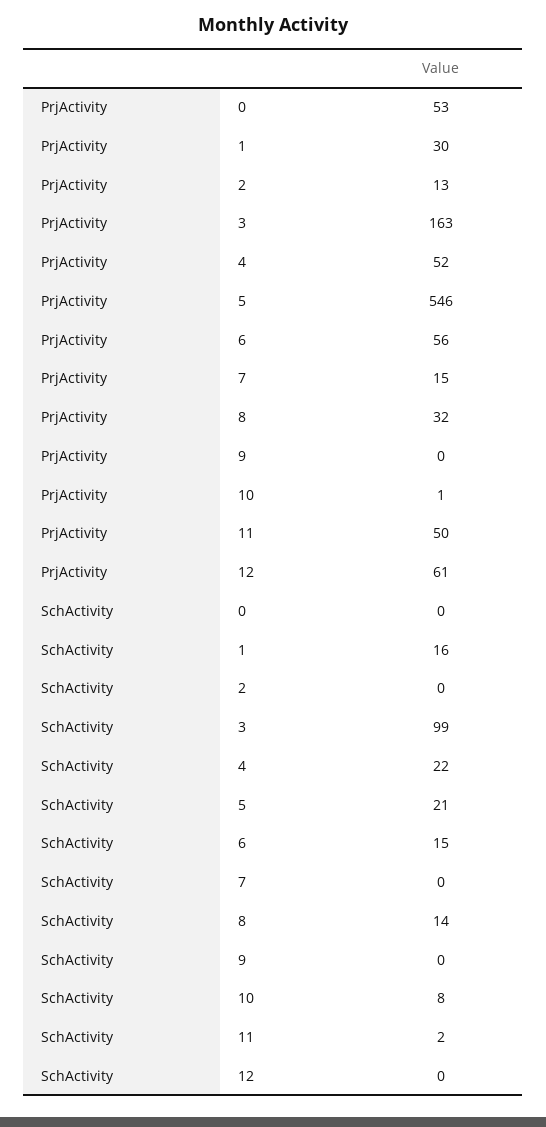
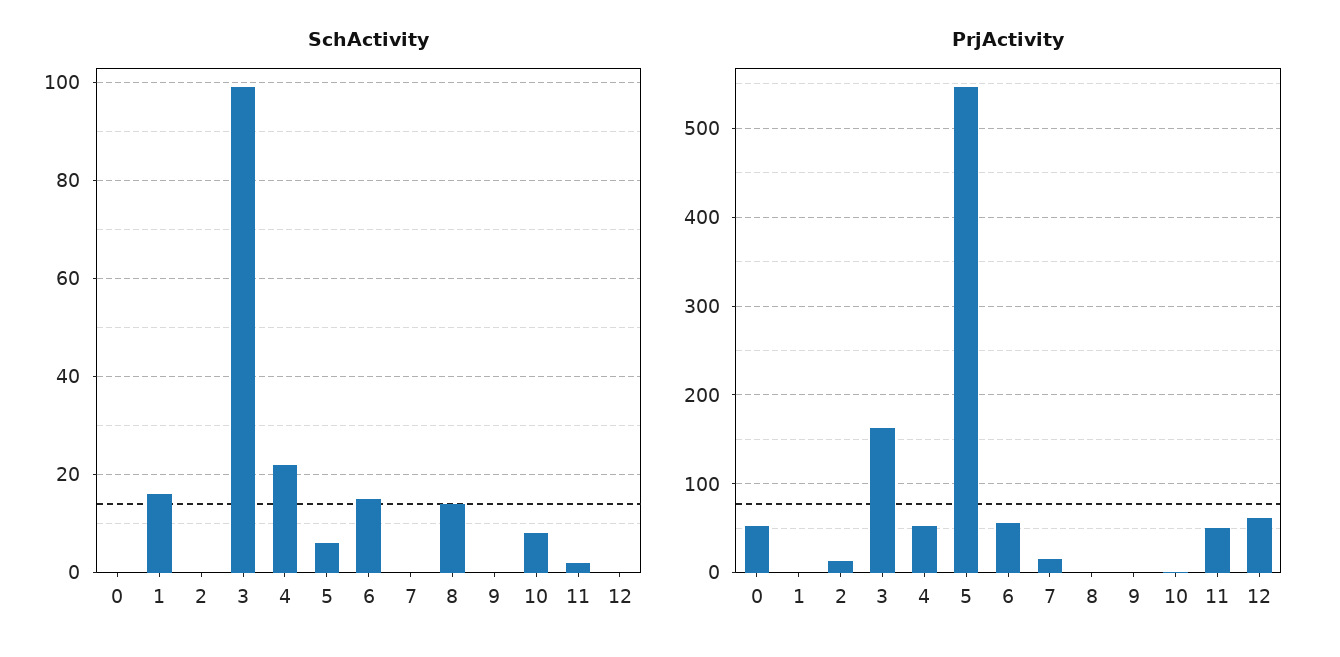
PrjActivity, 1: 30 -> 0
PrjActivity, 8: 32 -> 0
SchActivity, 5: 21 -> 5

